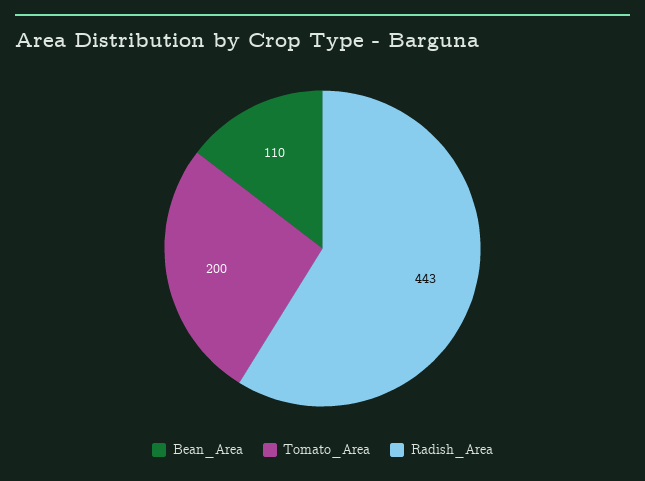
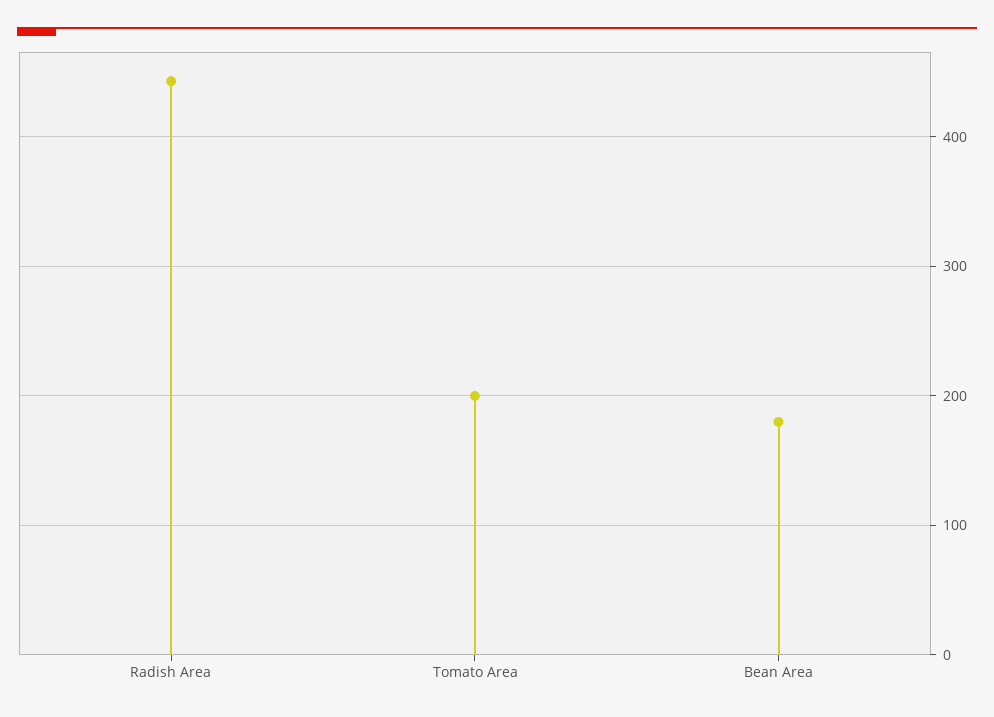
Bean_Area: 110 -> 180

